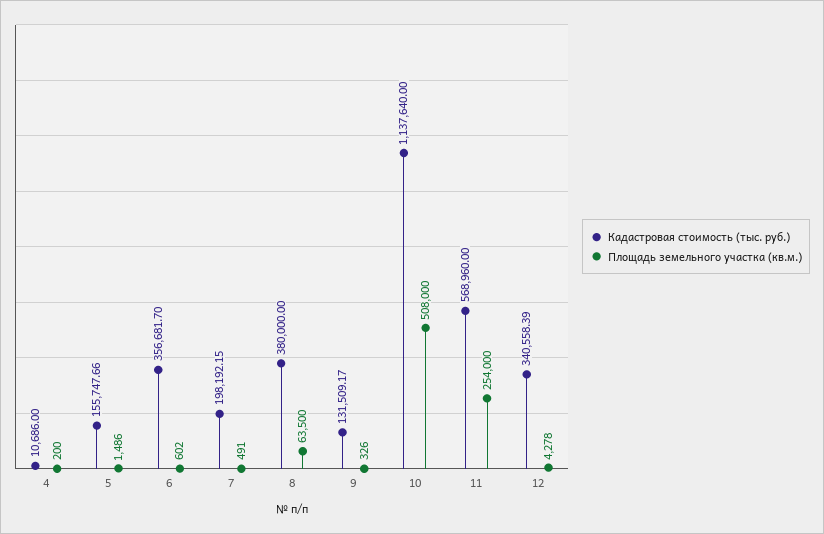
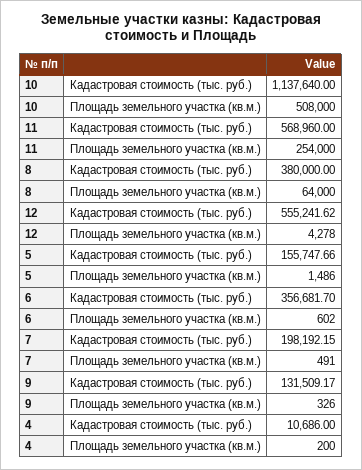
Площадь земельного участка (кв.м.), 8: 63500 -> 64000
Кадастровая стоимость (тыс. руб.), 12: 340558.39 -> 555241.62

